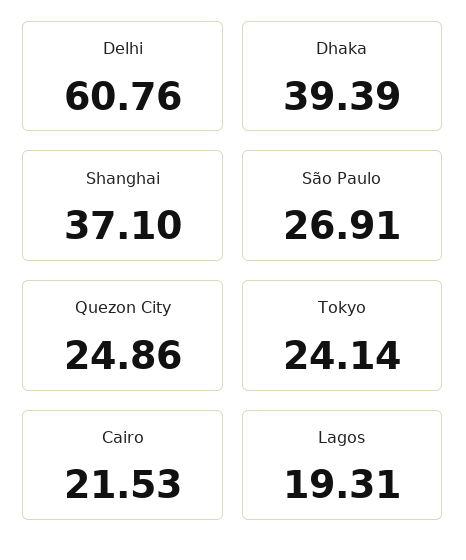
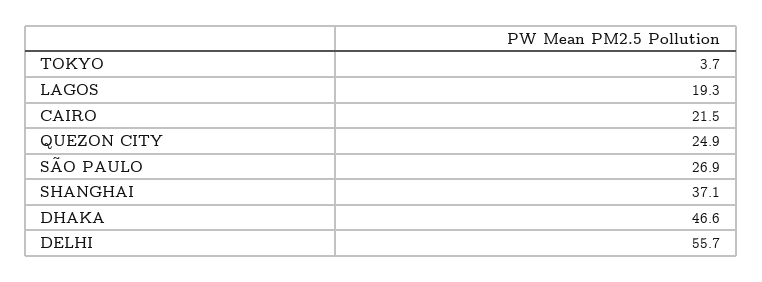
Delhi: 60.76 -> 55.7
Dhaka: 39.39 -> 46.6
Tokyo: 24.14 -> 3.7

